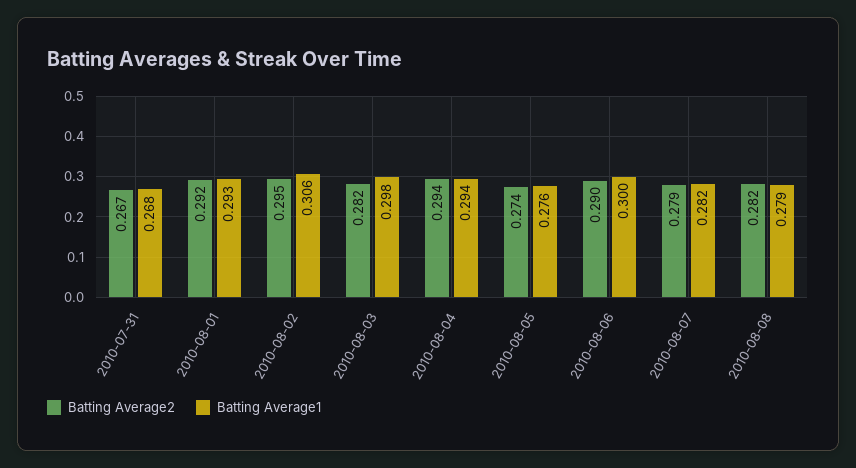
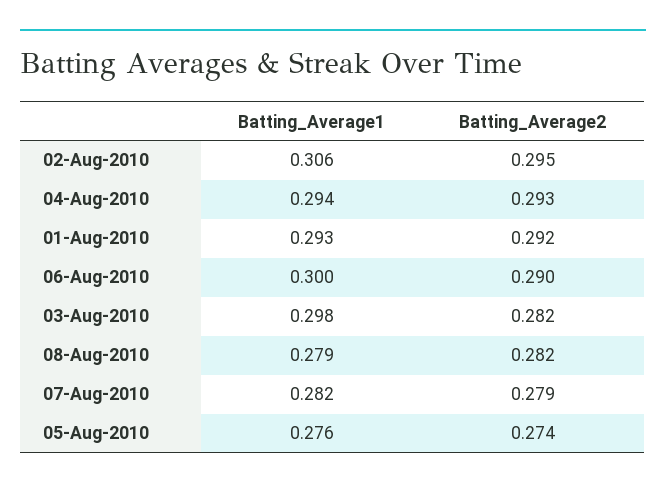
Batting Average2, 2010-07-31: 0.267 -> none
Batting Average1, 2010-07-31: 0.268 -> none
Batting Average2, 2010-08-04: 0.294 -> 0.293

